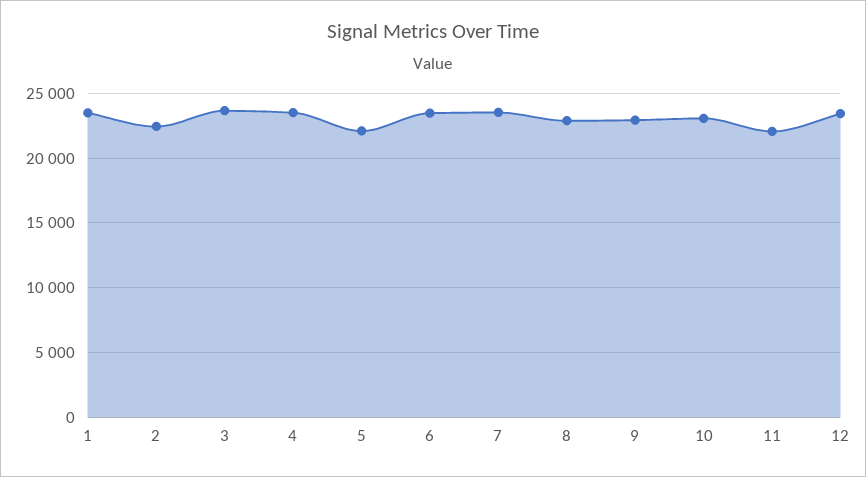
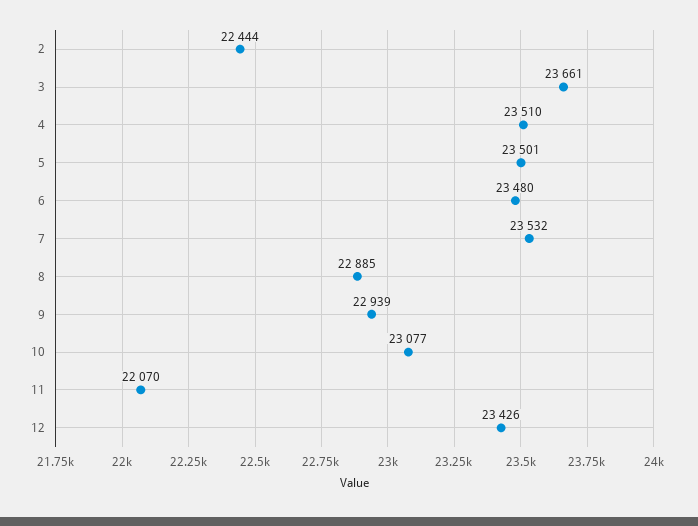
1: 23500 -> none
5: 22000 -> 23501

